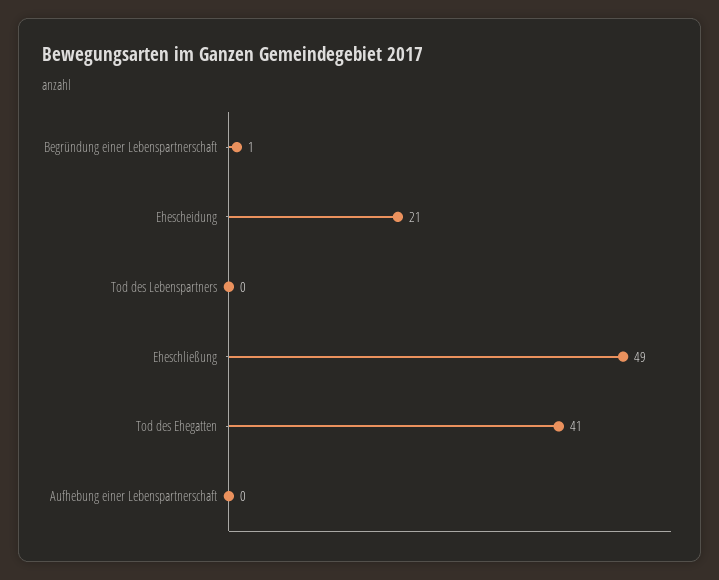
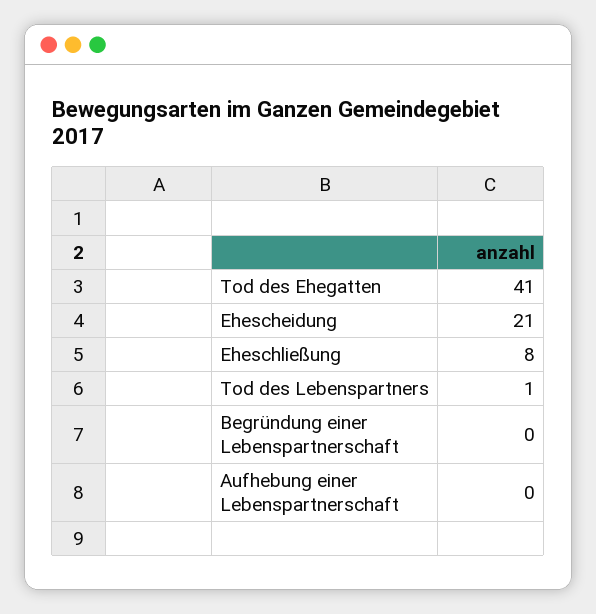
Begründung einer Lebenspartnerschaft: 1 -> 0
Tod des Lebenspartners: 0 -> 1
Eheschließung: 49 -> 8

